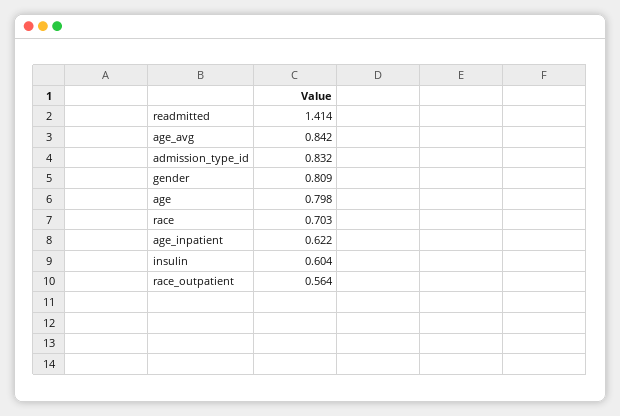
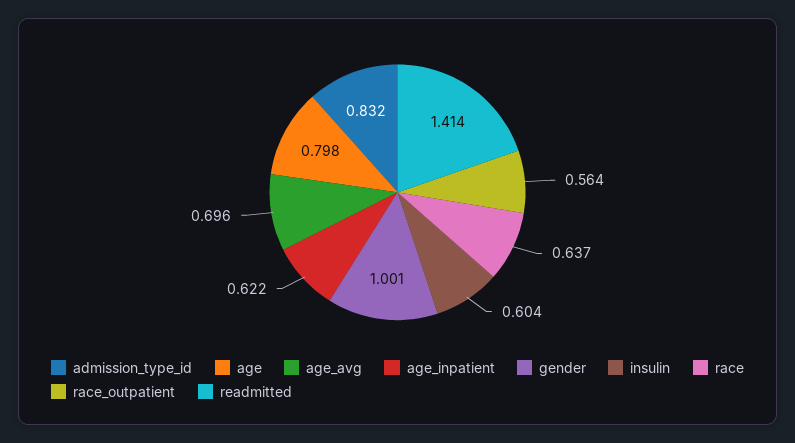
age_avg: 0.842 -> 0.696
gender: 0.809 -> 1.001
race: 0.703 -> 0.637

